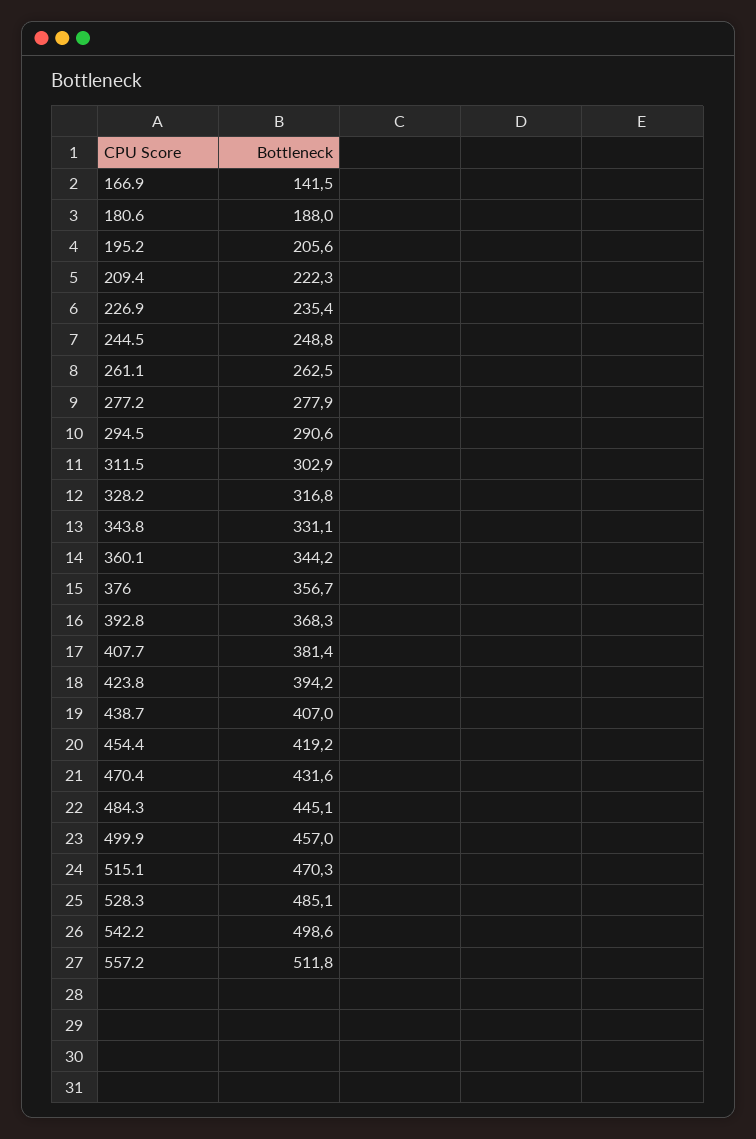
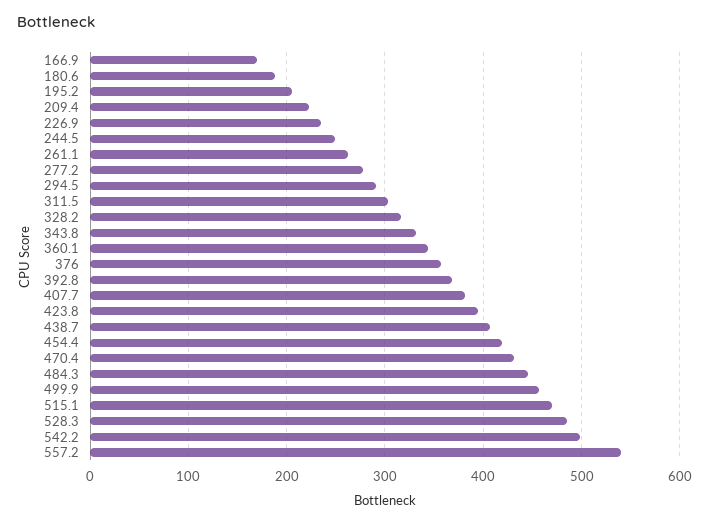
166.9: 141.5 -> 170
557.2: 511.8 -> 540

